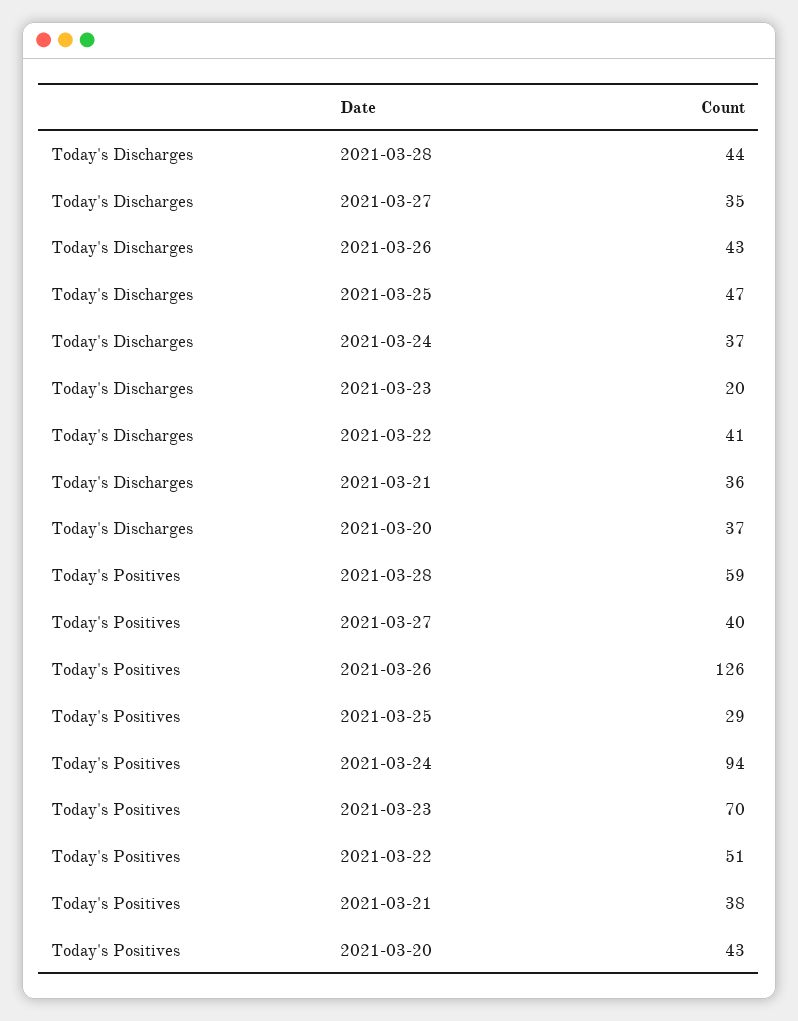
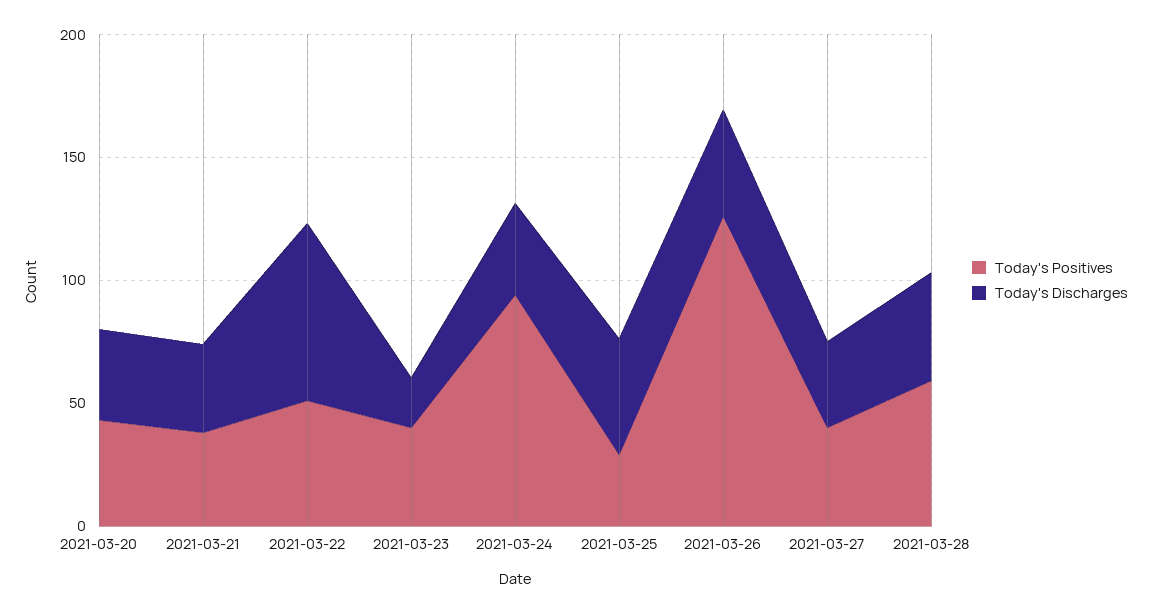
Today's Discharges, 2021-03-22: 41 -> 70
Today's Positives, 2021-03-23: 70 -> 40

